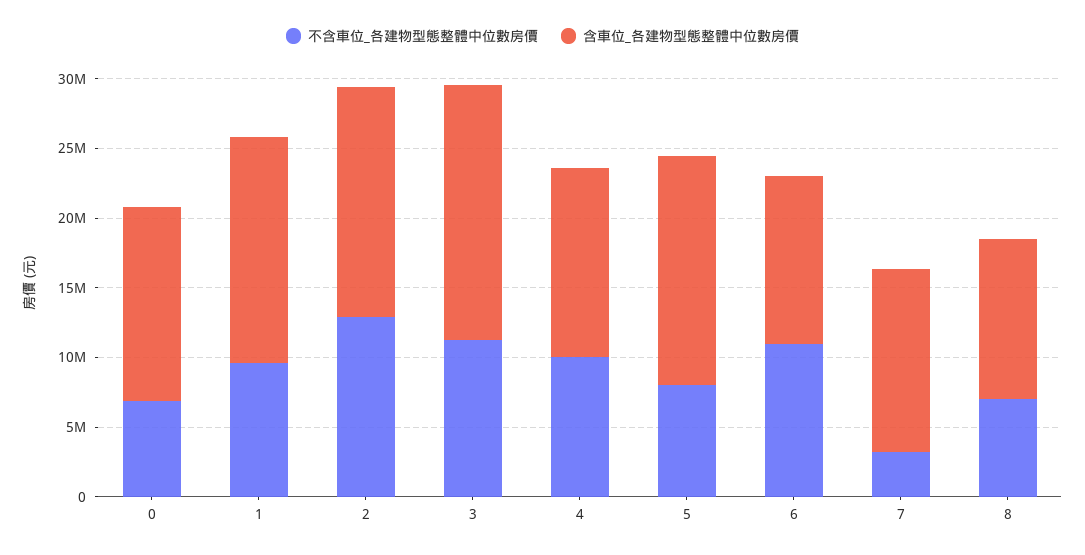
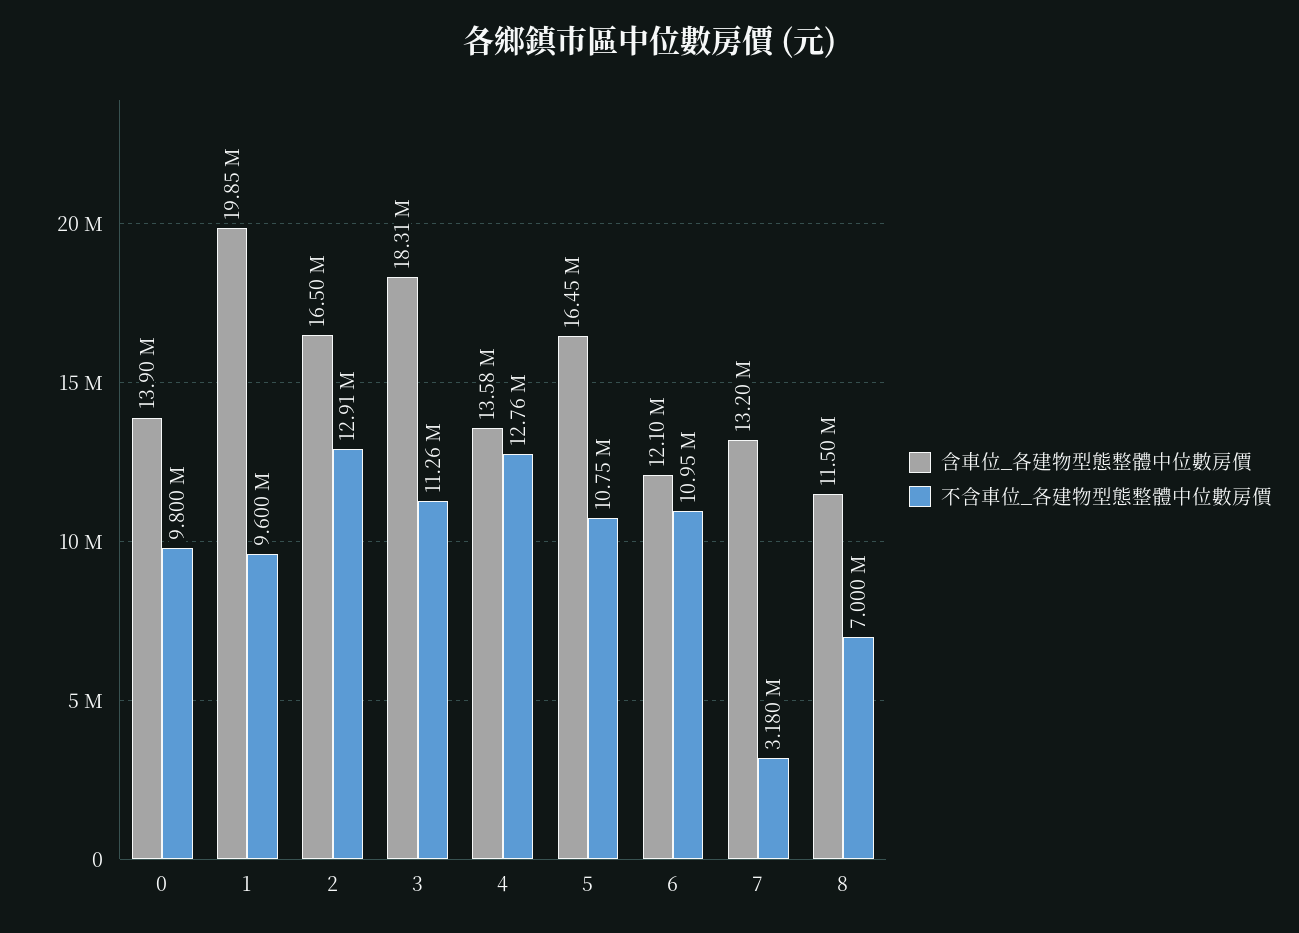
不含車位_各建物型態整體中位數房價, 0: 7000000 -> 9800000
含車位_各建物型態整體中位數房價, 1: 16000000 -> 19850000
不含車位_各建物型態整體中位數房價, 4: 10000000 -> 12760000
不含車位_各建物型態整體中位數房價, 5: 8000000 -> 10750000

